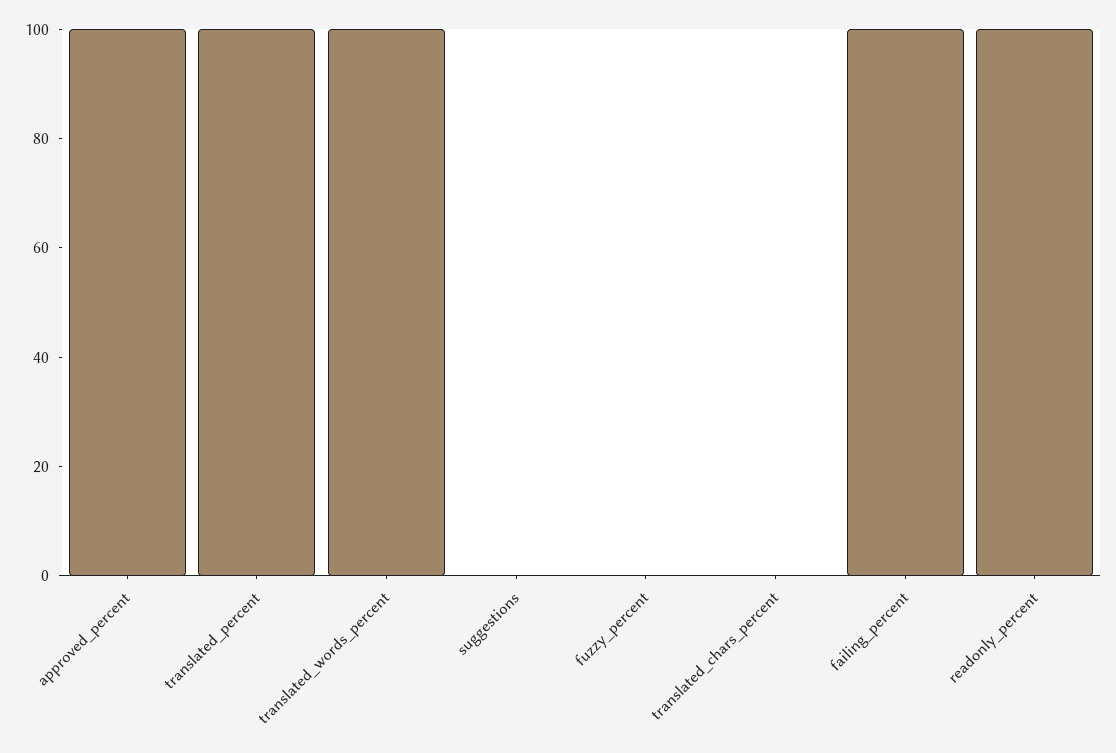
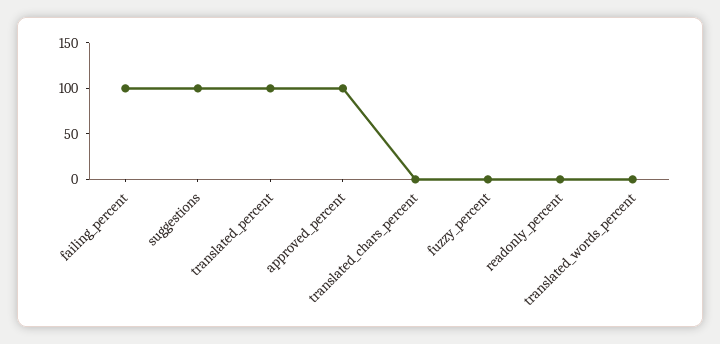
translated_words_percent: 100 -> 0
suggestions: 0 -> 100
readonly_percent: 100 -> 0

